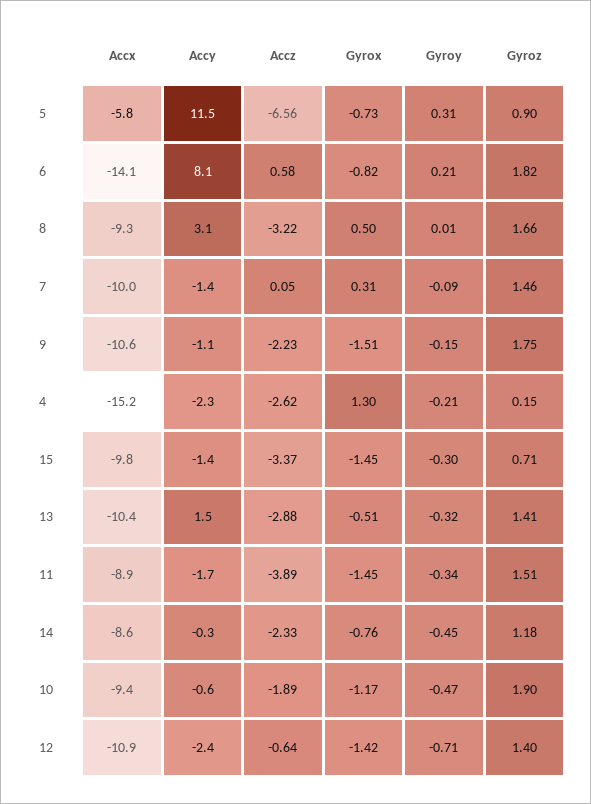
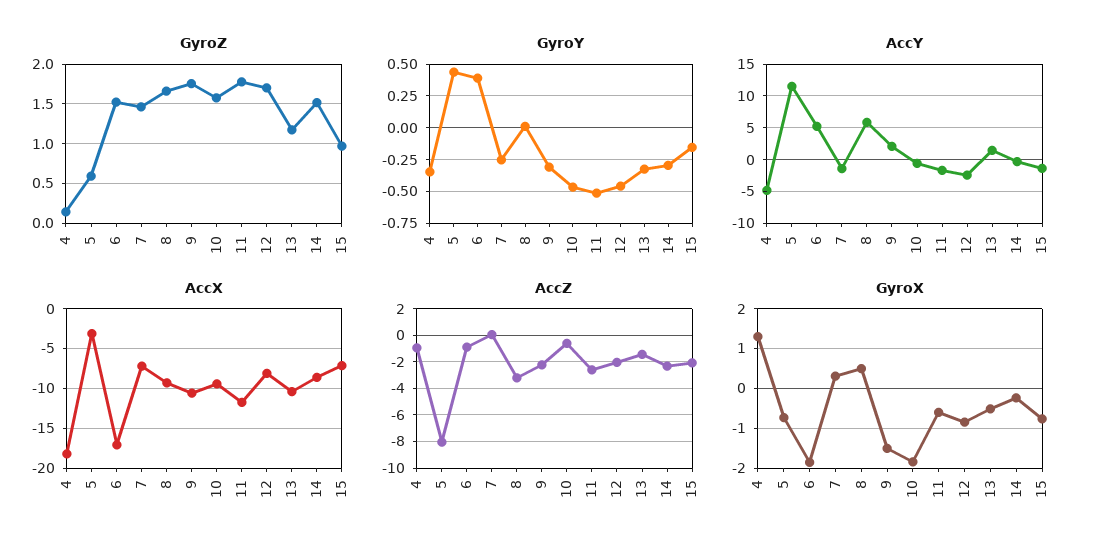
Accx, 5: -5.8 -> -3
Accz, 5: -6.56 -> -8
Gyroy, 5: 0.31 -> 0.45
Gyroz, 5: 0.9 -> 0.6
Accx, 6: -14.1 -> -17
Accy, 6: 8.1 -> 5
Accz, 6: 0.58 -> -1
Gyrox, 6: -0.82 -> -1.8
Gyroy, 6: 0.21 -> 0.4
Gyroz, 6: 1.82 -> 1.5
Accy, 8: 3.1 -> 6
Accx, 7: -10 -> -7
Gyroy, 7: -0.09 -> -0.25
Accy, 9: -1.1 -> 2
Gyroy, 9: -0.15 -> -0.3
Accx, 4: -15.2 -> -18
Accy, 4: -2.3 -> -5
Accz, 4: -2.62 -> -1
Gyroy, 4: -0.21 -> -0.35
Accx, 15: -9.8 -> -7
Accz, 15: -3.37 -> -2
Gyrox, 15: -1.45 -> -0.8
Gyroy, 15: -0.3 -> -0.15
Gyroz, 15: 0.71 -> 1
Accz, 13: -2.88 -> -1.5
Gyroz, 13: 1.41 -> 1.2
Accx, 11: -8.9 -> -12
Accz, 11: -3.89 -> -2.5
Gyrox, 11: -1.45 -> -0.6
Gyroy, 11: -0.34 -> -0.5
Gyroz, 11: 1.51 -> 1.8
Gyrox, 14: -0.76 -> -0.2
Gyroy, 14: -0.45 -> -0.3
Gyroz, 14: 1.18 -> 1.5
Accz, 10: -1.89 -> -0.5
Gyrox, 10: -1.17 -> -1.8
Gyroz, 10: 1.9 -> 1.6
Accx, 12: -10.9 -> -8
Accz, 12: -0.64 -> -2
Gyrox, 12: -1.42 -> -0.8
Gyroy, 12: -0.71 -> -0.45
Gyroz, 12: 1.4 -> 1.7

